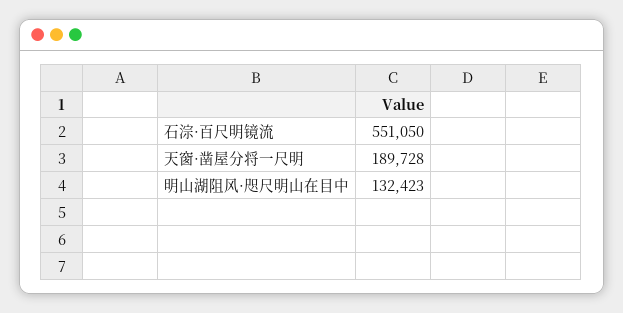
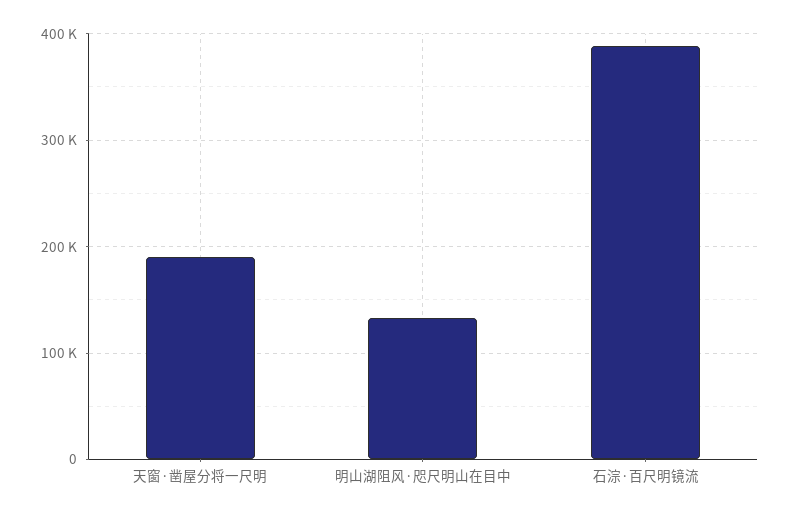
石淙·百尺明镜流: 551050 -> 390000

